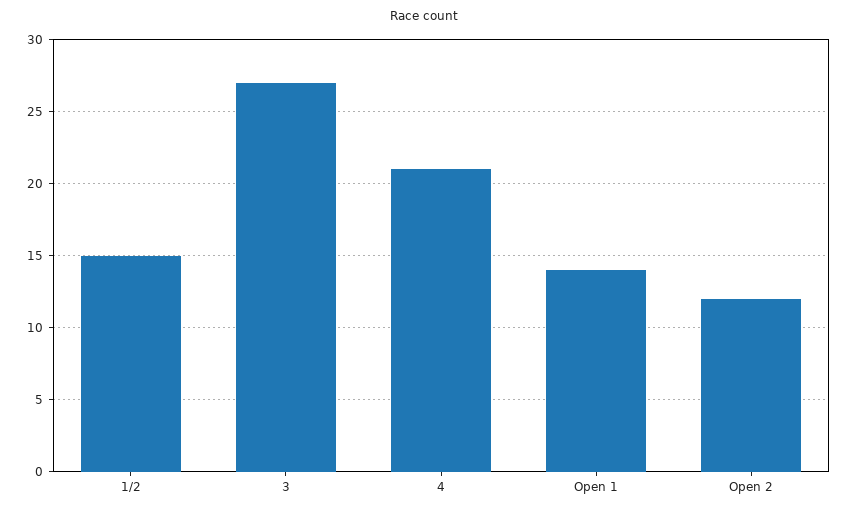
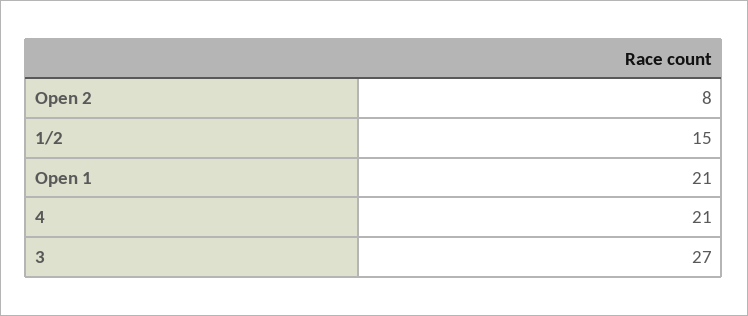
Open 1: 14 -> 21
Open 2: 12 -> 8

